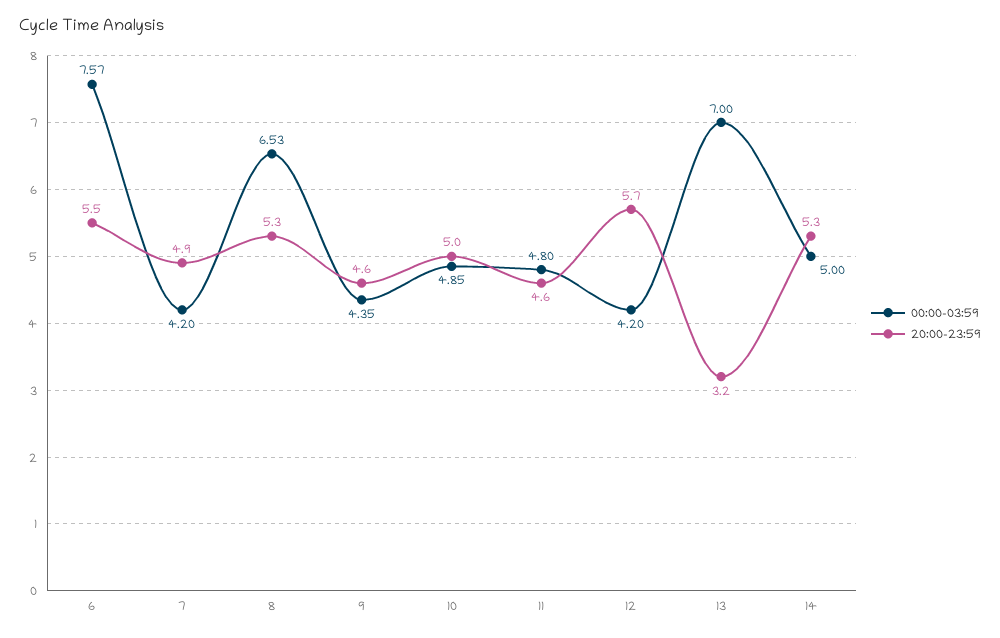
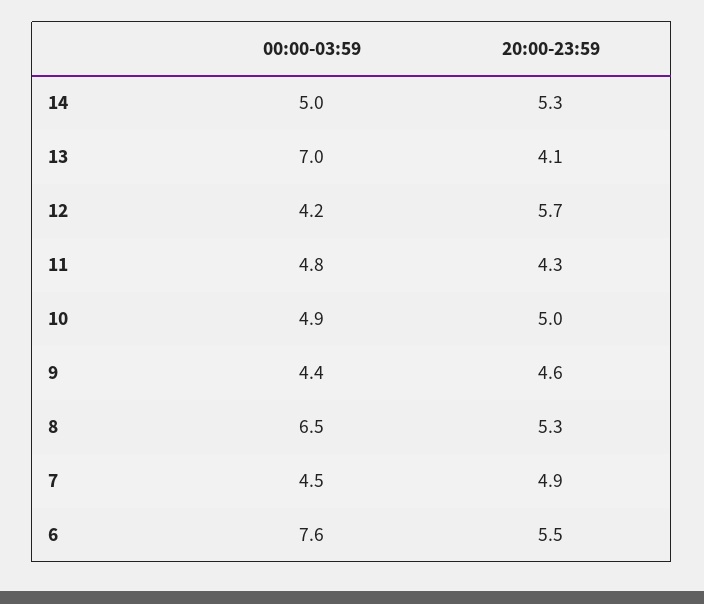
00:00-03:59, 7: 4.2 -> 4.5
20:00-23:59, 11: 4.6 -> 4.3
20:00-23:59, 13: 3.2 -> 4.1

